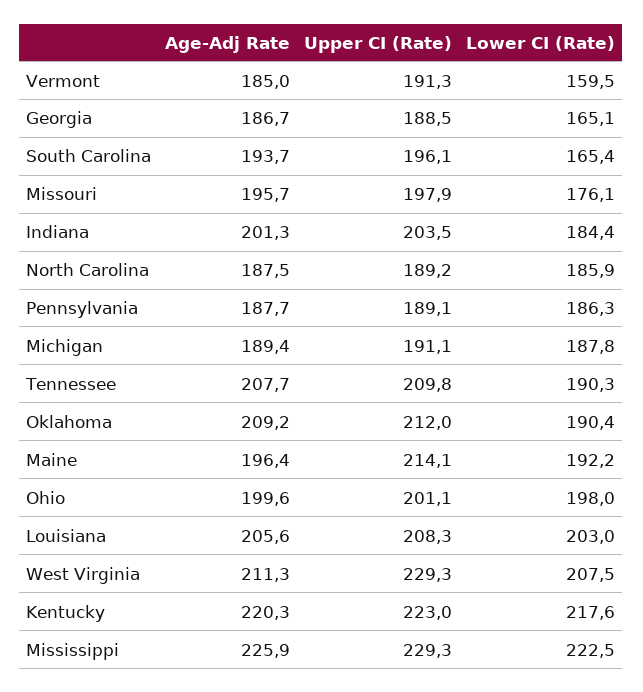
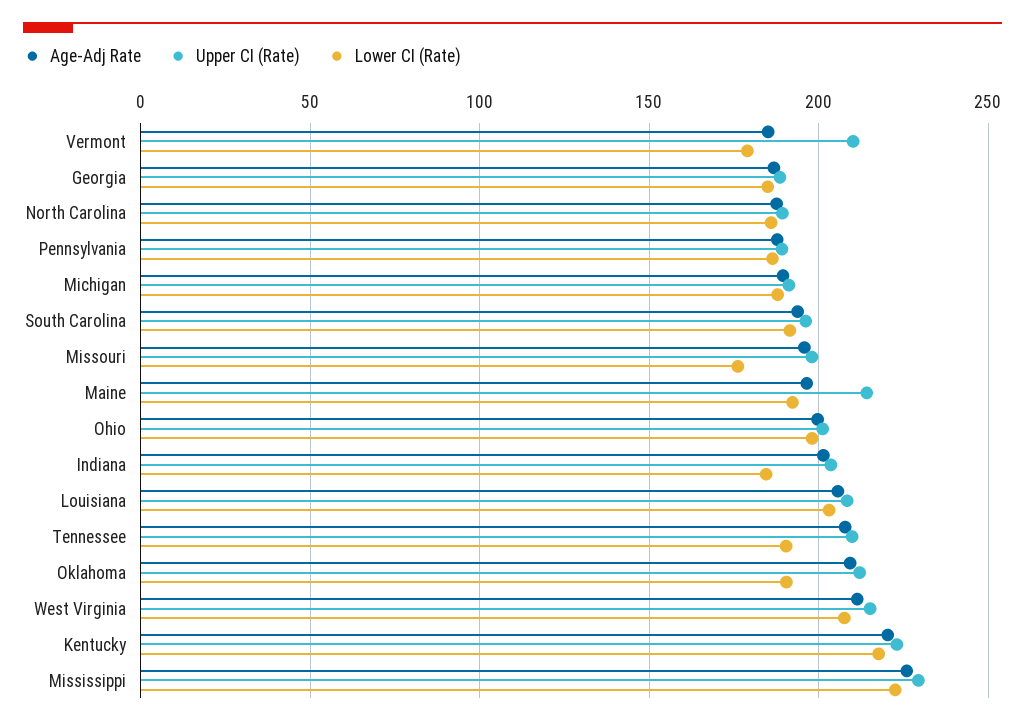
Upper CI (Rate), Vermont: 191.3 -> 210
Lower CI (Rate), Vermont: 159.5 -> 180
Lower CI (Rate), Georgia: 165.1 -> 185
Lower CI (Rate), South Carolina: 165.4 -> 190
Upper CI (Rate), West Virginia: 229.3 -> 215

